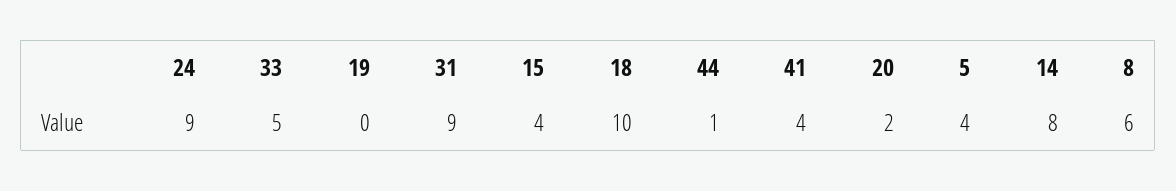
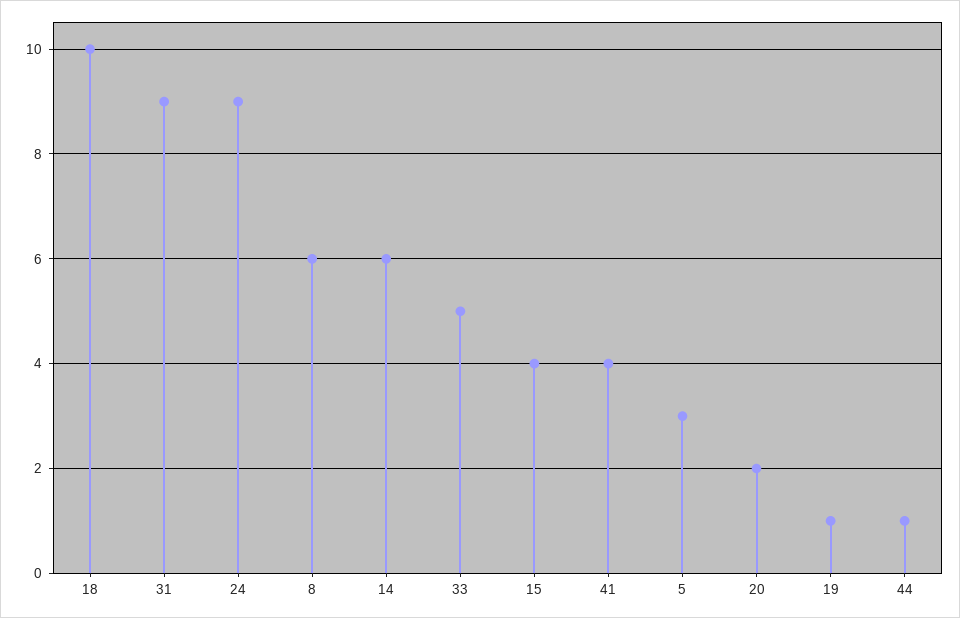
19: 0 -> 1
5: 4 -> 3
14: 8 -> 6

